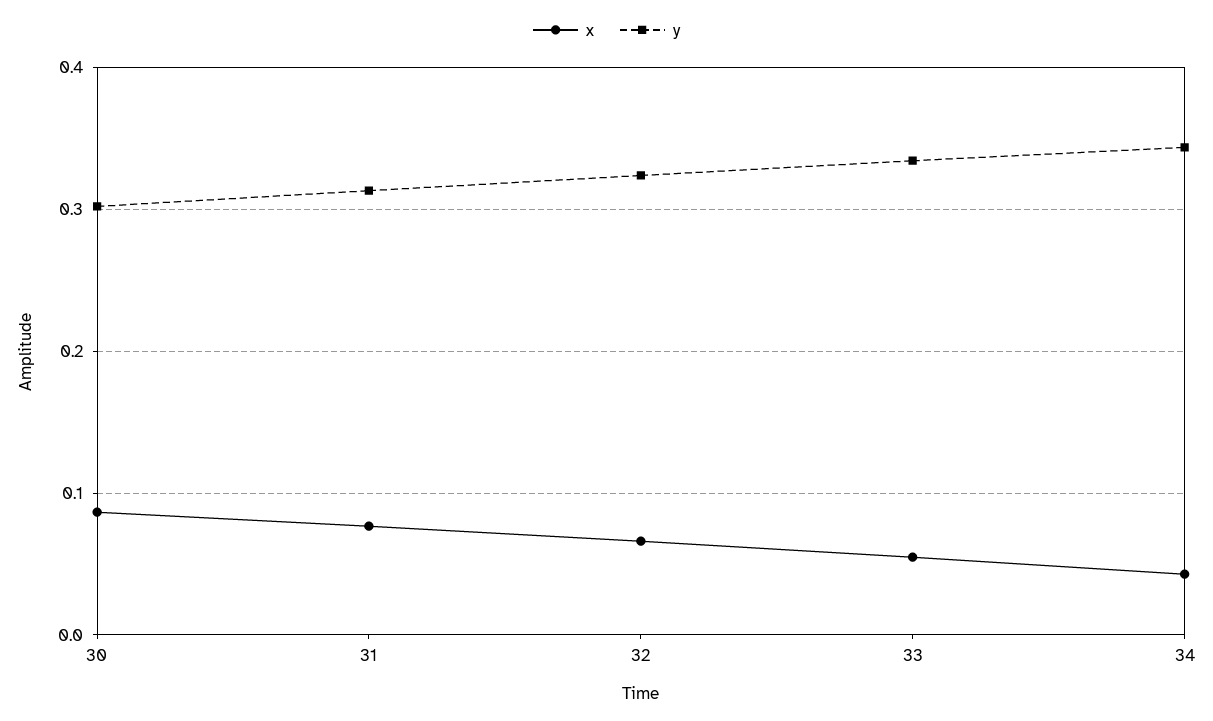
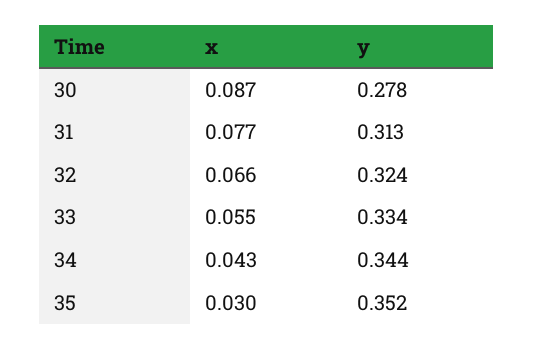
y, 30: 0.3 -> 0.278
x, 35: none -> 0.03
y, 35: none -> 0.352

